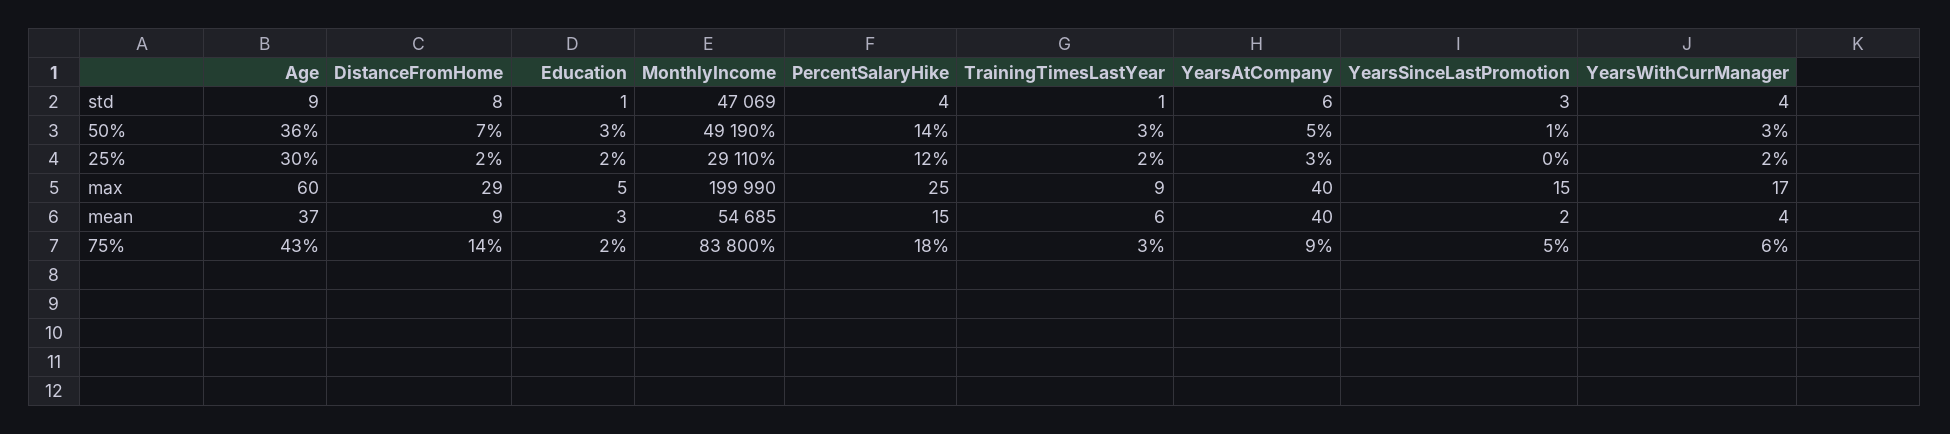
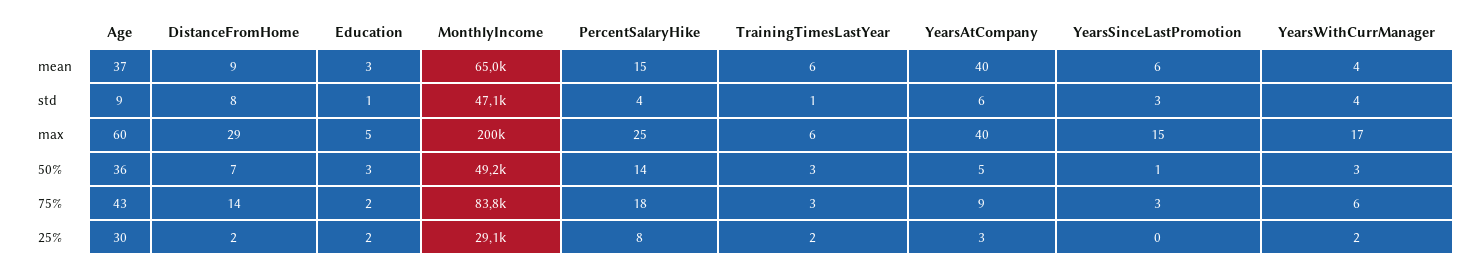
PercentSalaryHike, 25%: 12 -> 8
TrainingTimesLastYear, max: 9 -> 6
MonthlyIncome, mean: 54685 -> 65000
YearsSinceLastPromotion, mean: 2 -> 6
YearsSinceLastPromotion, 75%: 5 -> 3

